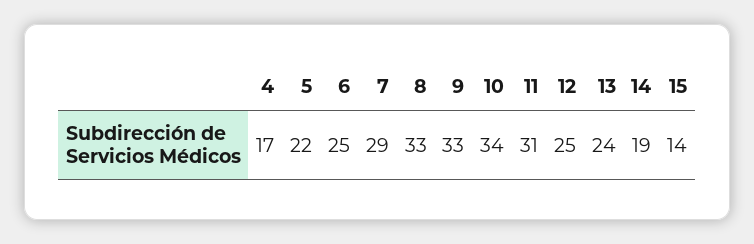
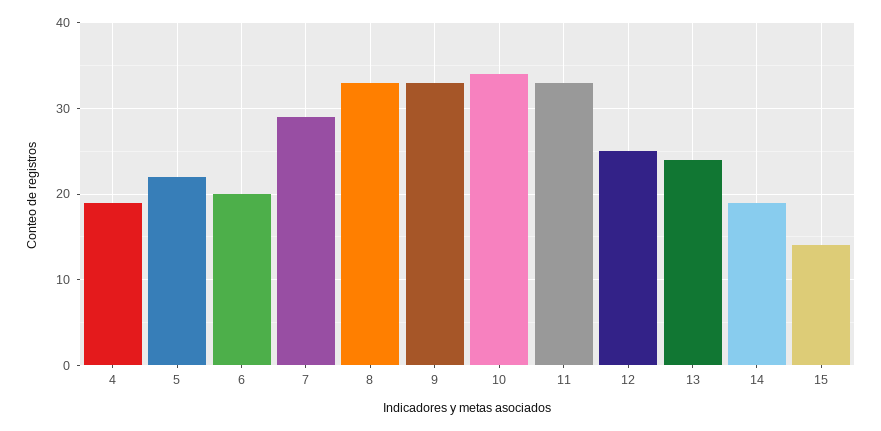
4: 17 -> 19
6: 25 -> 20
11: 31 -> 33

